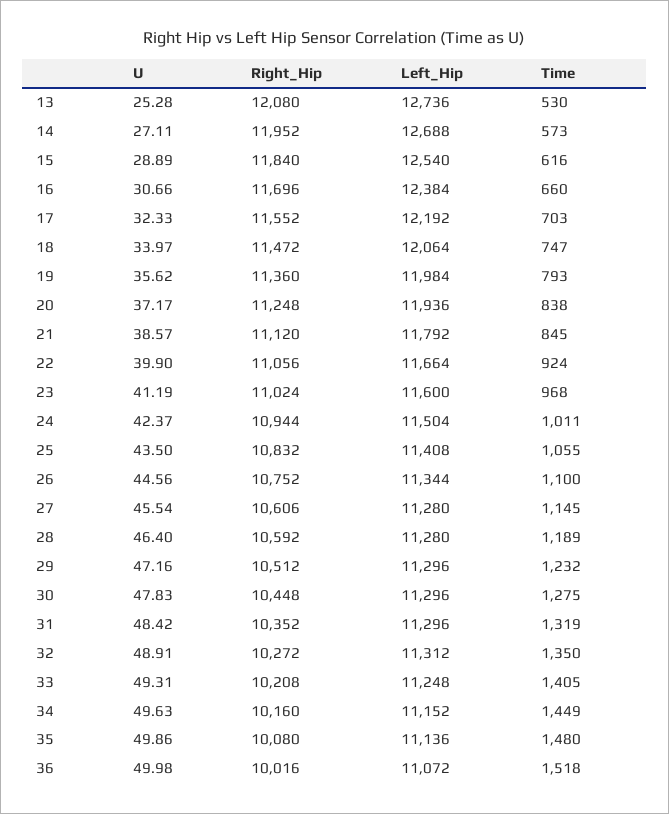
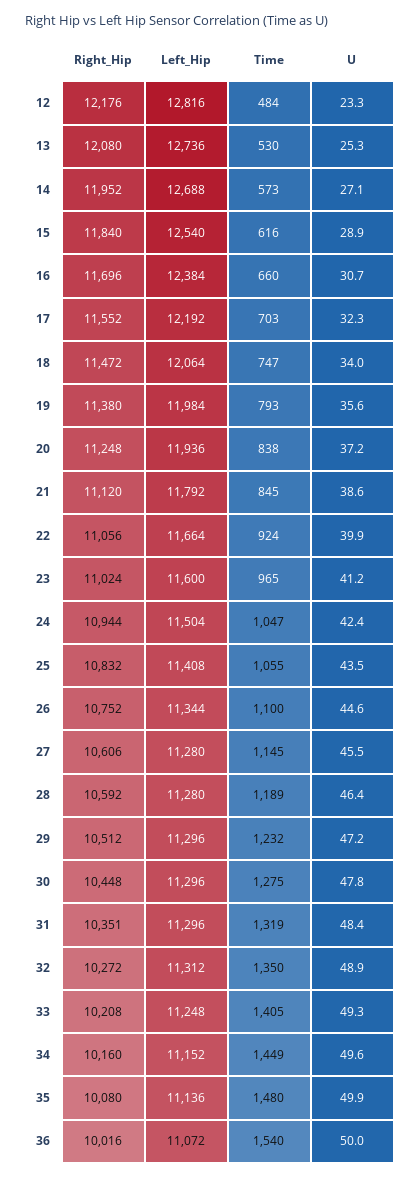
Right_Hip, 19: 11360 -> 11380
Time, 23: 968 -> 965
Time, 24: 1011 -> 1047
Right_Hip, 31: 10352 -> 10351
Time, 36: 1518 -> 1540
Right_Hip, 12: none -> 12176
Left_Hip, 12: none -> 12816
Time, 12: none -> 484
U, 12: none -> 23.3

